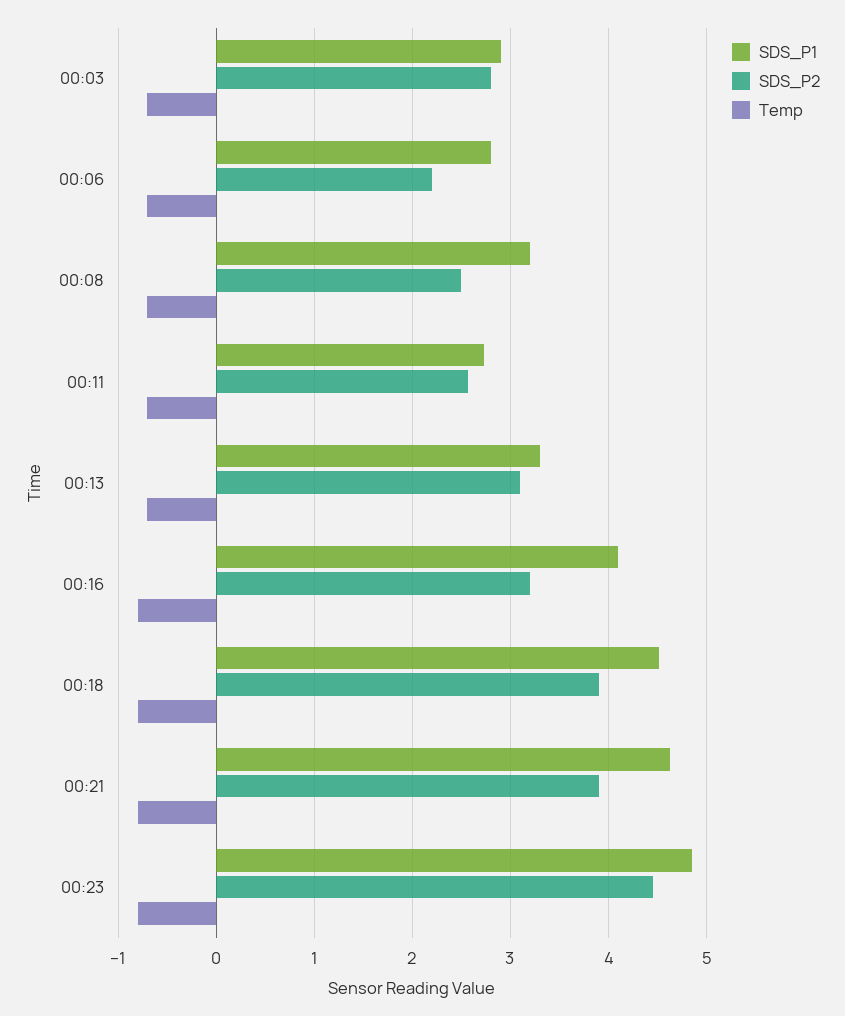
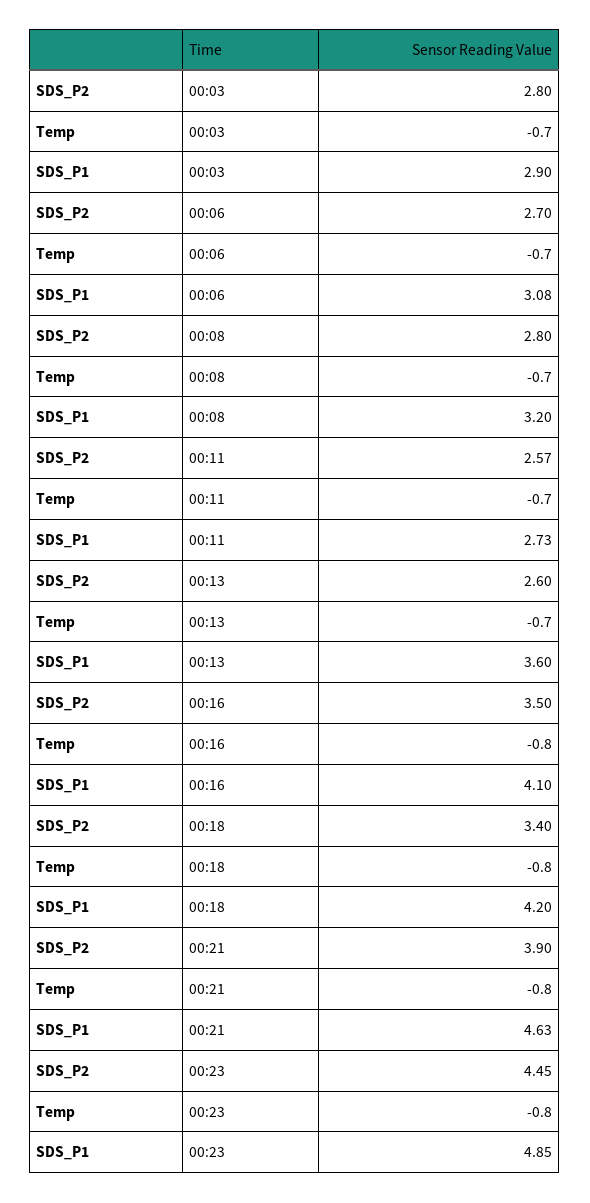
SDS_P1, 00:06: 2.8 -> 3.08
SDS_P2, 00:06: 2.2 -> 2.7
SDS_P2, 00:08: 2.5 -> 2.8
SDS_P1, 00:13: 3.3 -> 3.6
SDS_P2, 00:13: 3.1 -> 2.6
SDS_P2, 00:16: 3.2 -> 3.5
SDS_P1, 00:18: 4.5 -> 4.2
SDS_P2, 00:18: 3.9 -> 3.4

